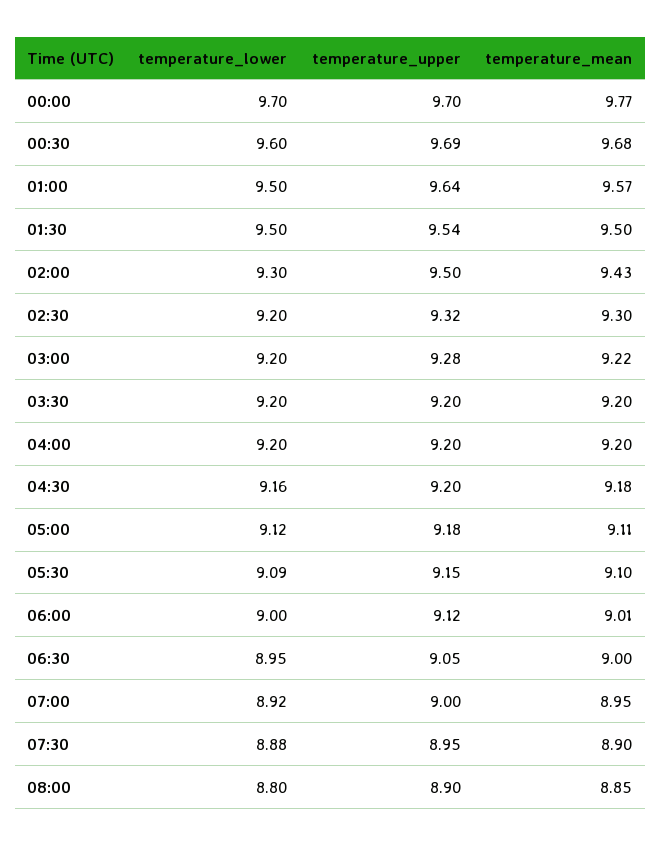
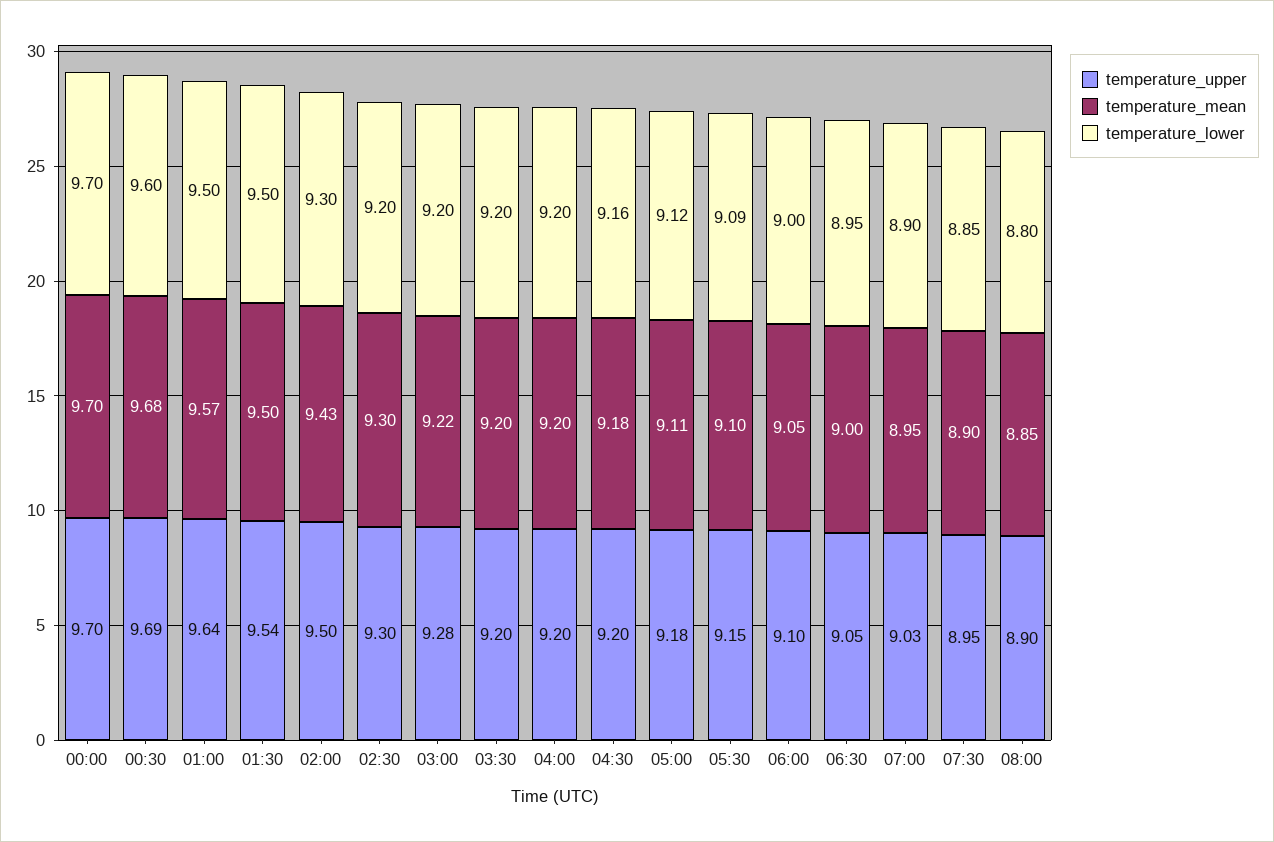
temperature_mean, 00:00: 9.77 -> 9.7
temperature_upper, 02:30: 9.32 -> 9.3
temperature_upper, 06:00: 9.12 -> 9.1
temperature_mean, 06:00: 9.01 -> 9.05
temperature_lower, 07:00: 8.92 -> 8.9
temperature_upper, 07:00: 9 -> 9.03
temperature_lower, 07:30: 8.88 -> 8.85

